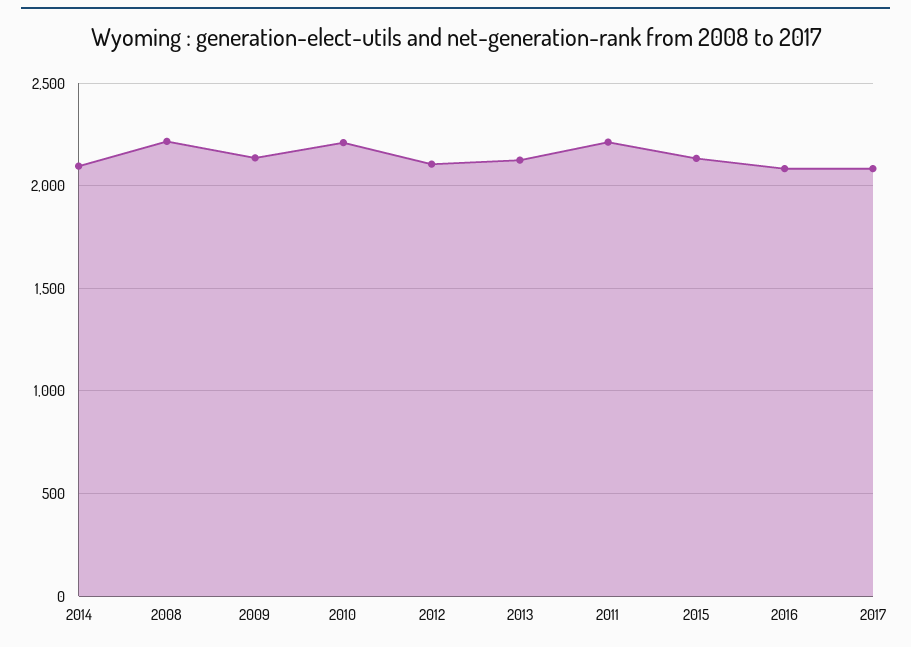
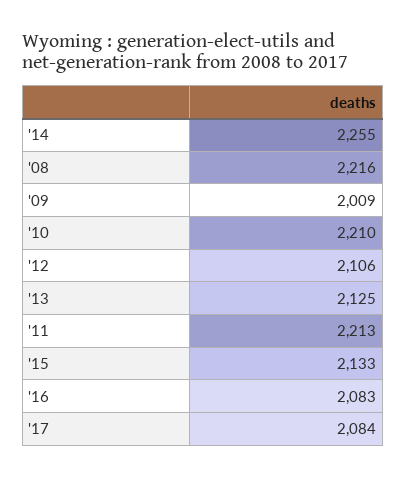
2014: 2100 -> 2255
2009: 2150 -> 2009

